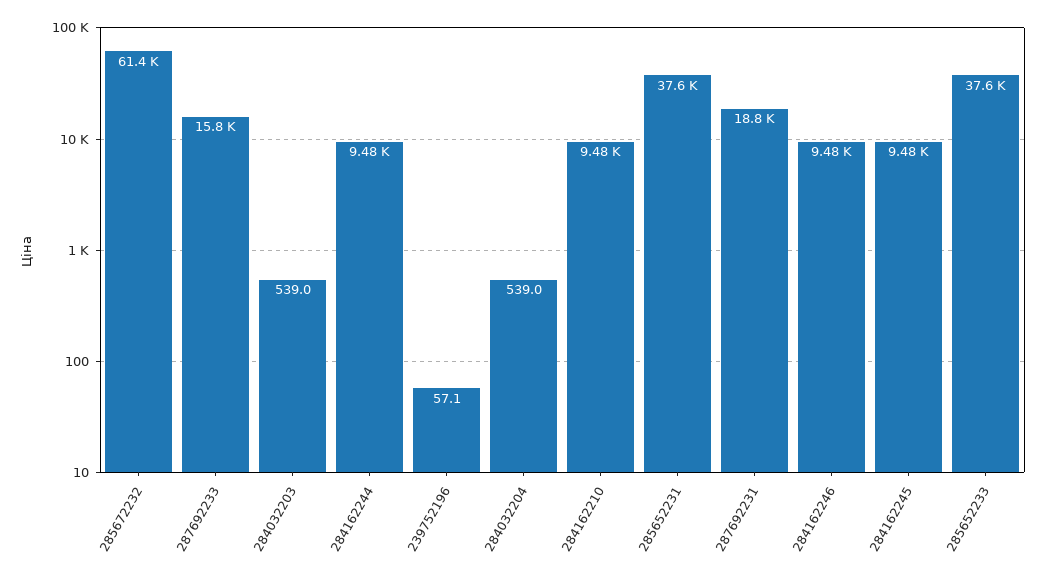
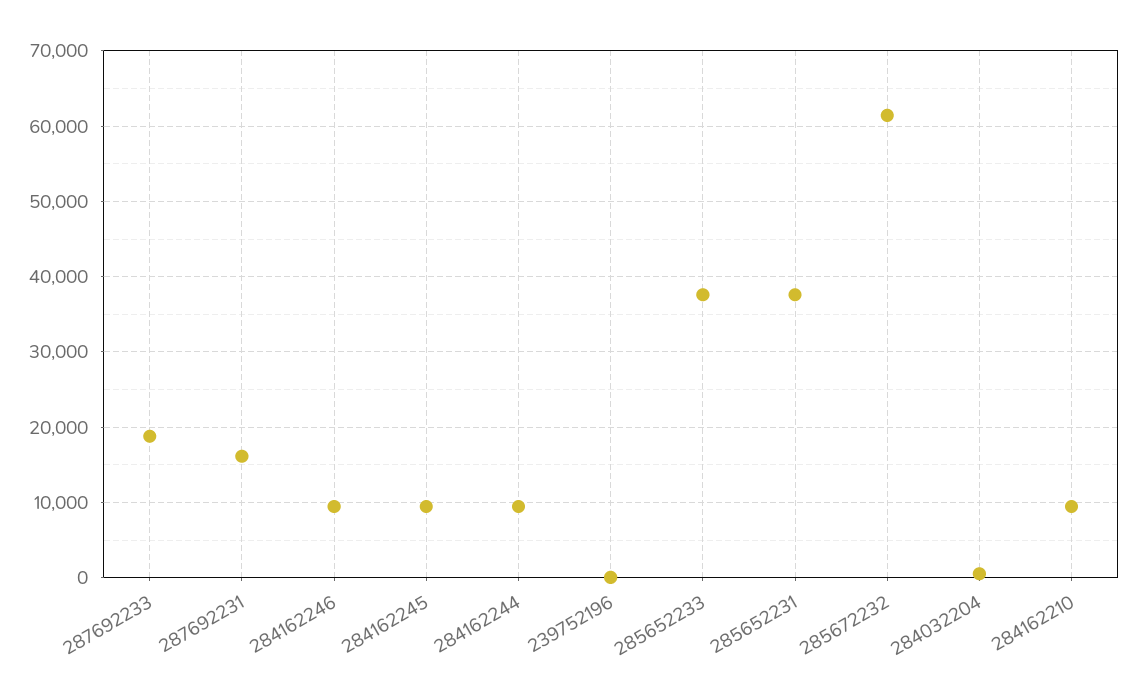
287692233: 15800 -> 19000
284032203: 539 -> none
287692231: 18800 -> 16000

